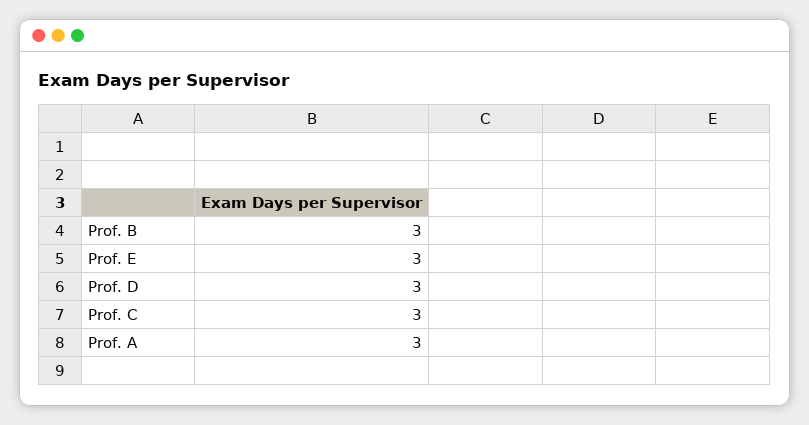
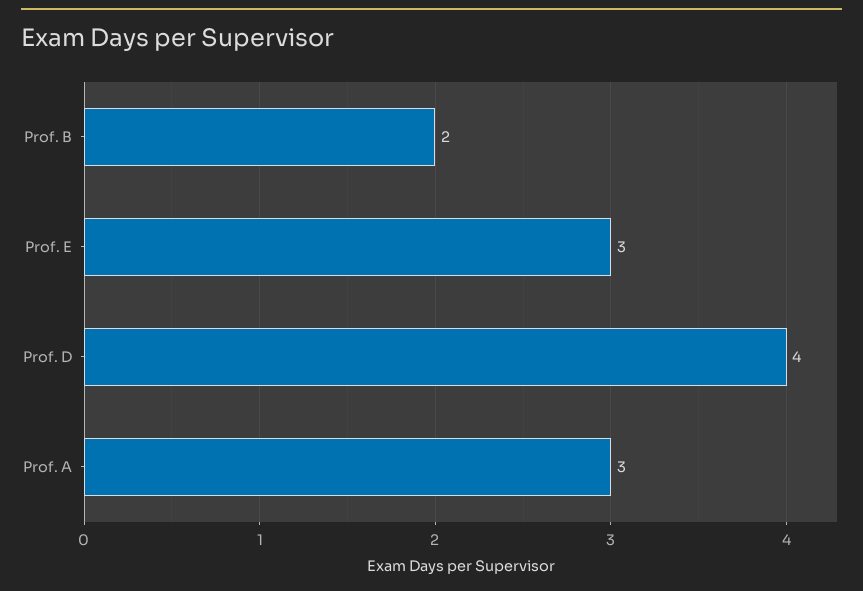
Prof. B: 3 -> 2
Prof. D: 3 -> 4
Prof. C: 3 -> none

